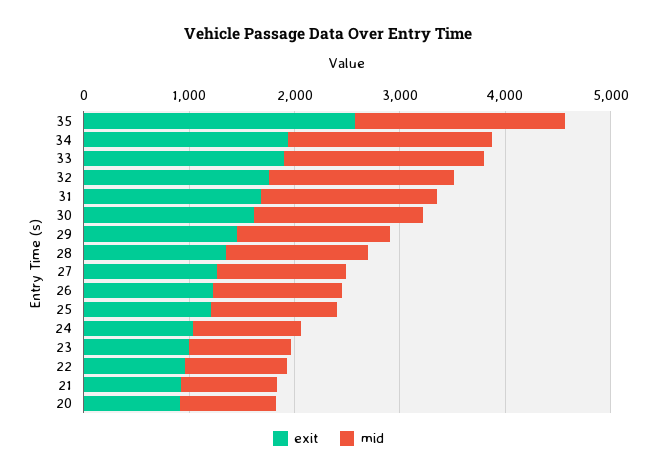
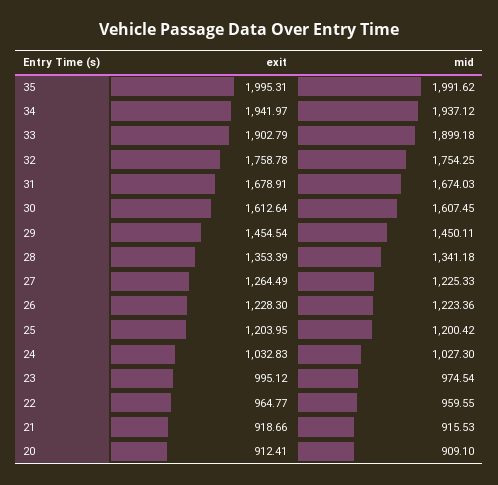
exit, 35: 2600 -> 1995.31

